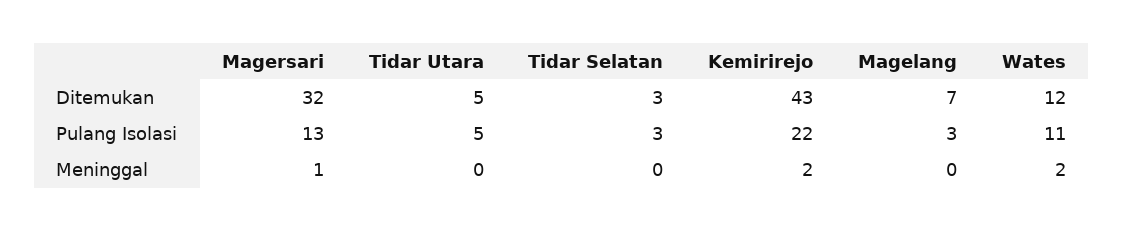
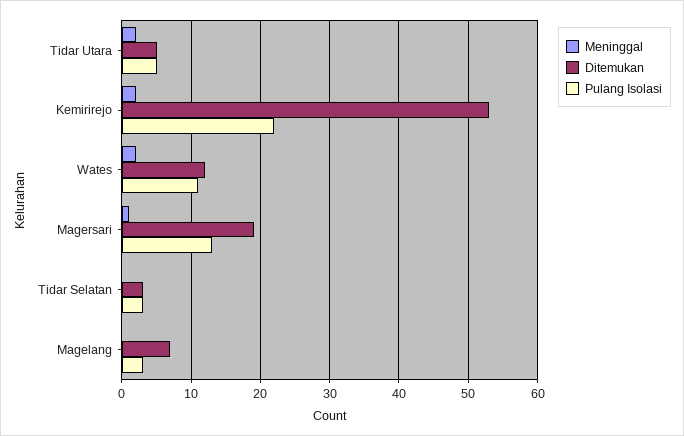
Ditemukan, Magersari: 32 -> 19
Ditemukan, Kemirirejo: 43 -> 53
Meninggal, Tidar Utara: 0 -> 2

